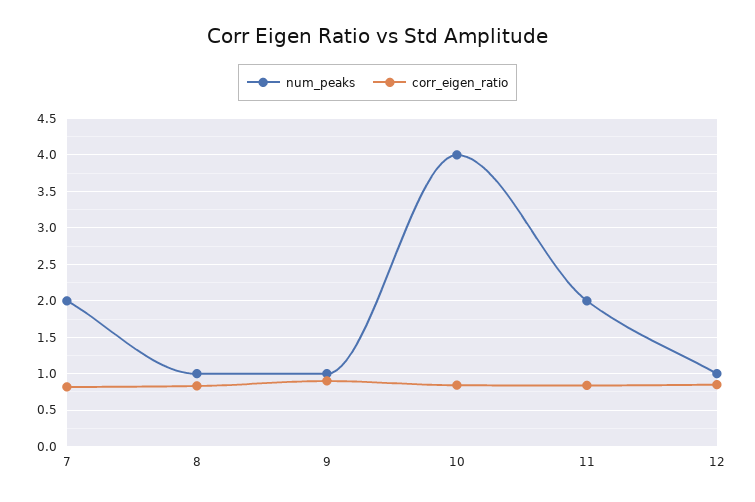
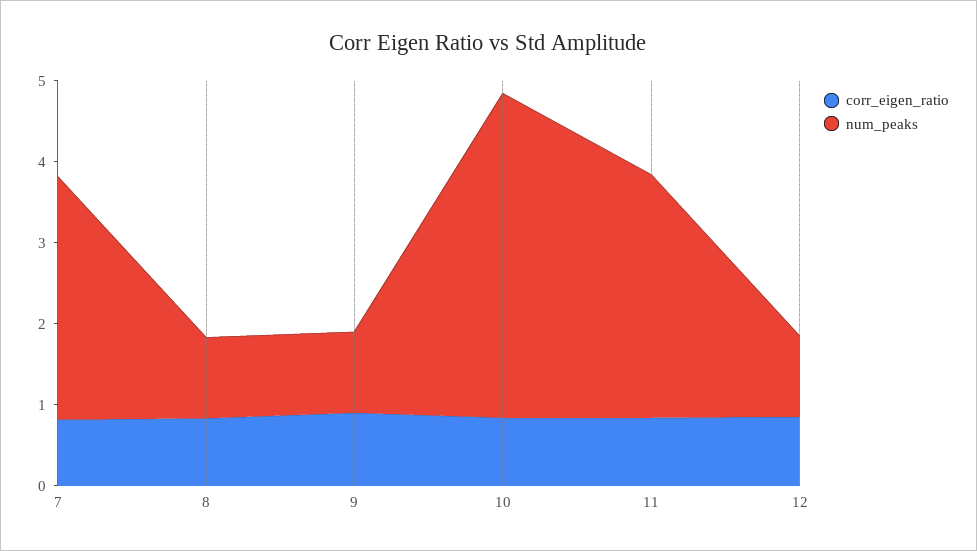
num_peaks, 7: 2 -> 3
num_peaks, 11: 2 -> 3

